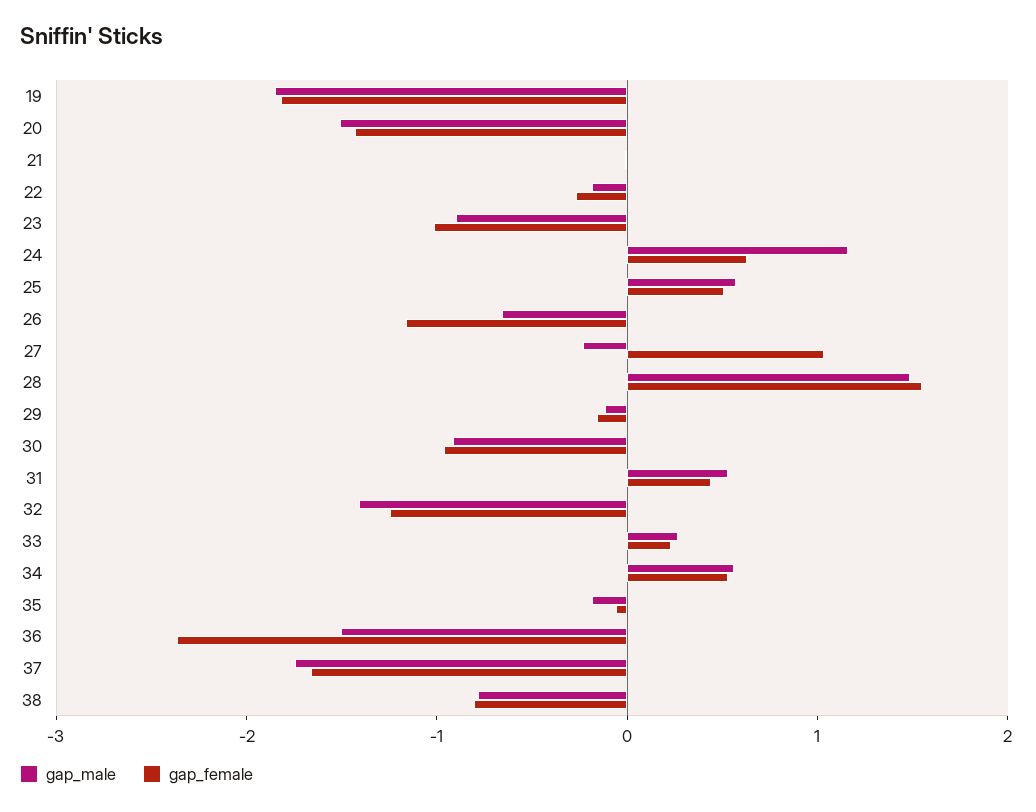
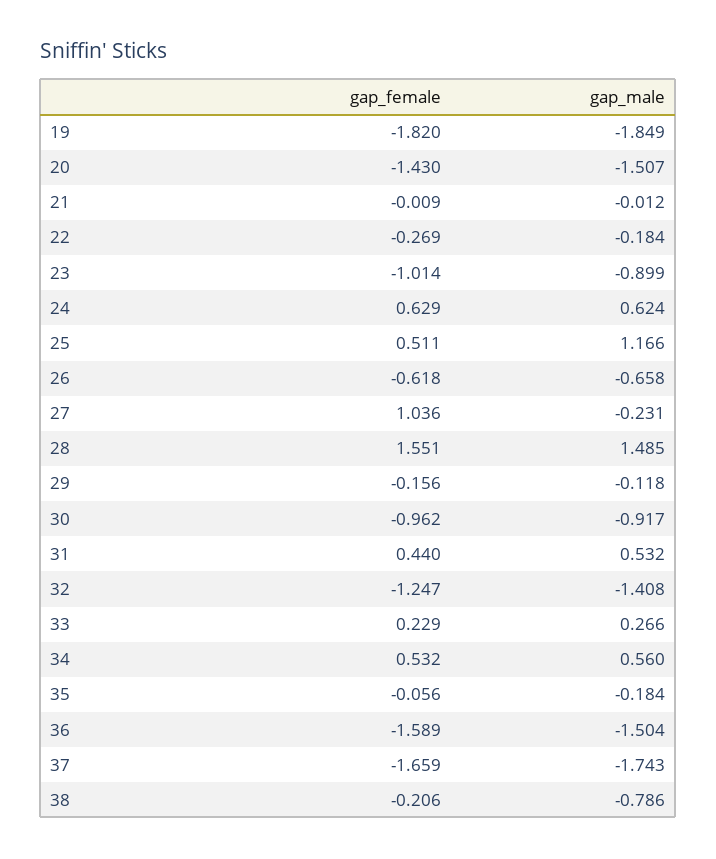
gap_male, 24: 1.2 -> 0.624
gap_male, 25: 0.6 -> 1.166
gap_female, 26: -1.2 -> -0.618
gap_female, 36: -2.4 -> -1.589
gap_female, 38: -0.8 -> -0.206

